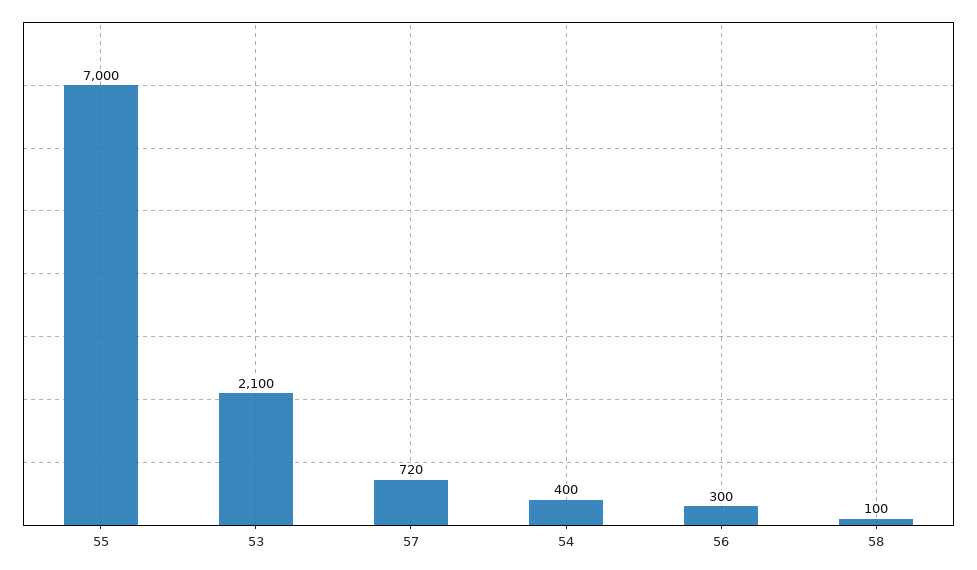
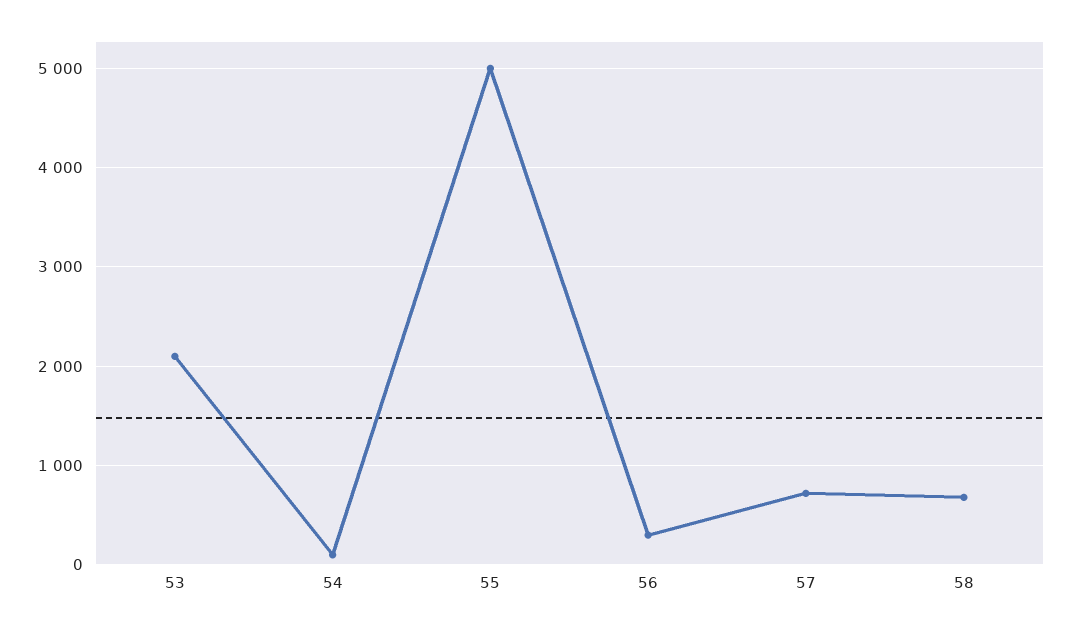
55: 7000 -> 5000
54: 400 -> 100
58: 100 -> 700

